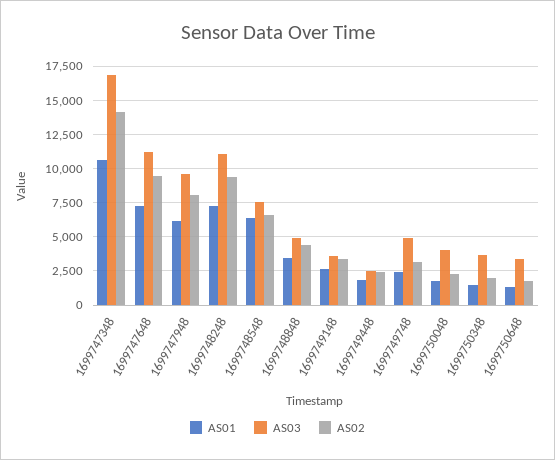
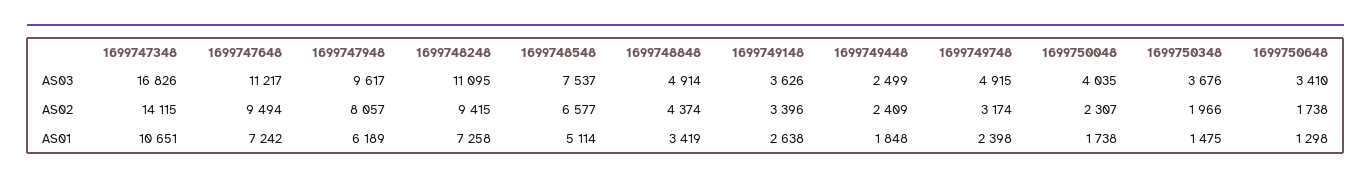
AS01, 1699748548: 6500 -> 5114

